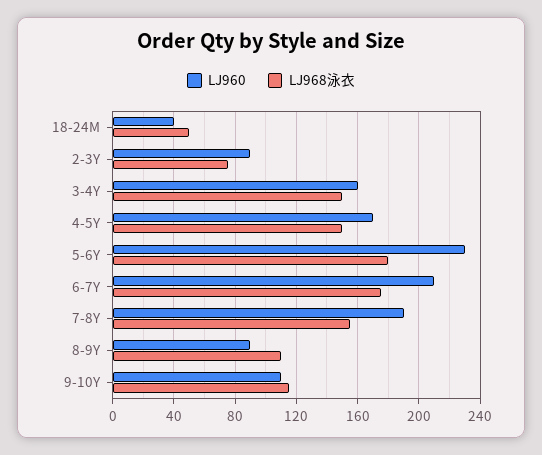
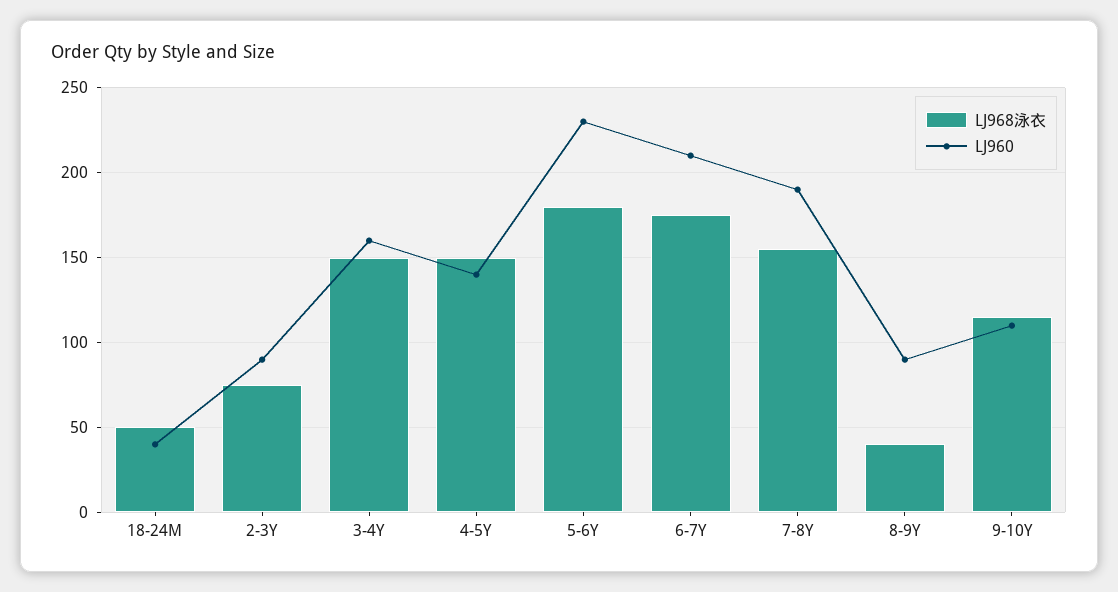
LJ960, 4-5Y: 170 -> 140
LJ968泳衣, 8-9Y: 110 -> 40

